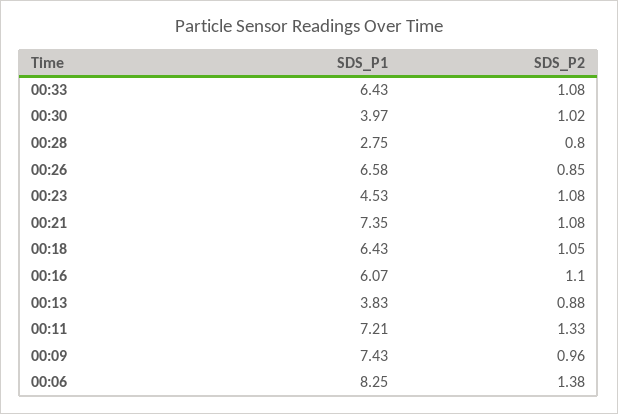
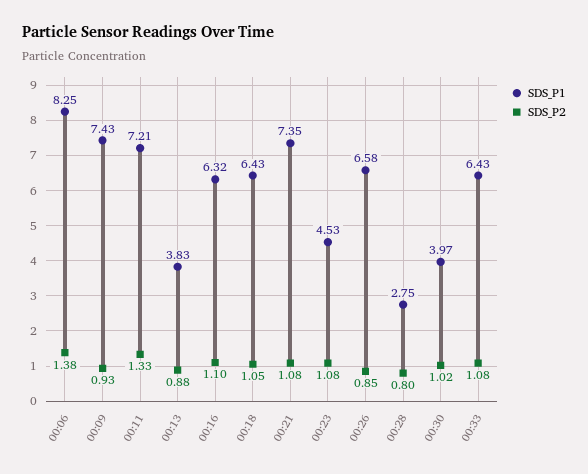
SDS_P1, 00:16: 6.07 -> 6.32
SDS_P2, 00:09: 0.96 -> 0.93

